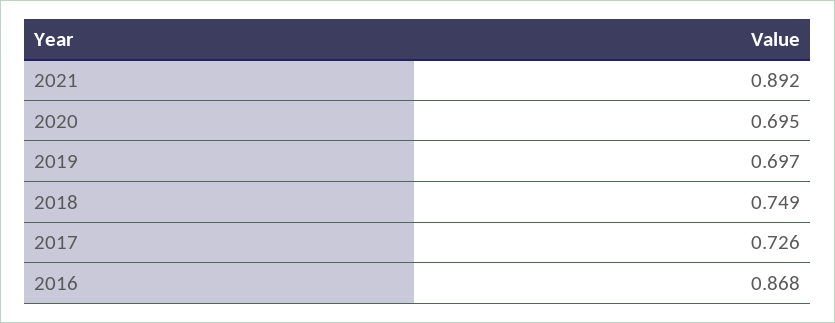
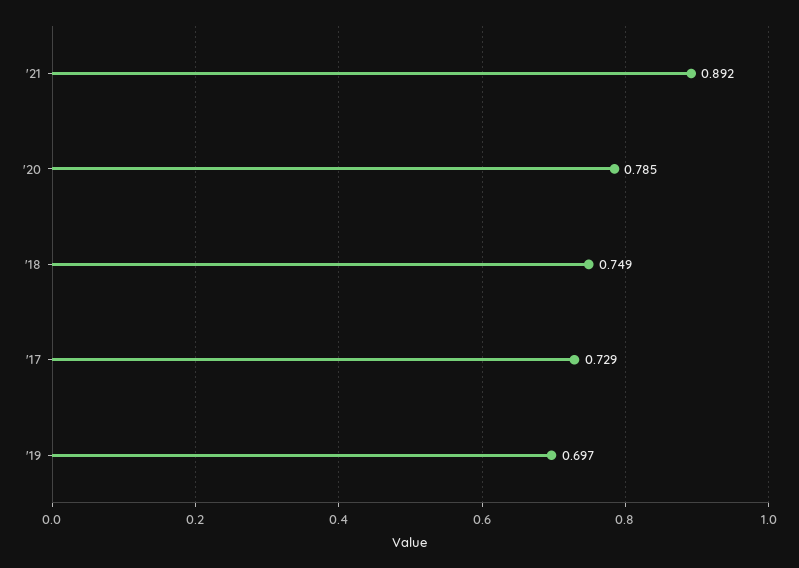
2020: 0.695 -> 0.785
2017: 0.726 -> 0.729
2016: 0.868 -> none

